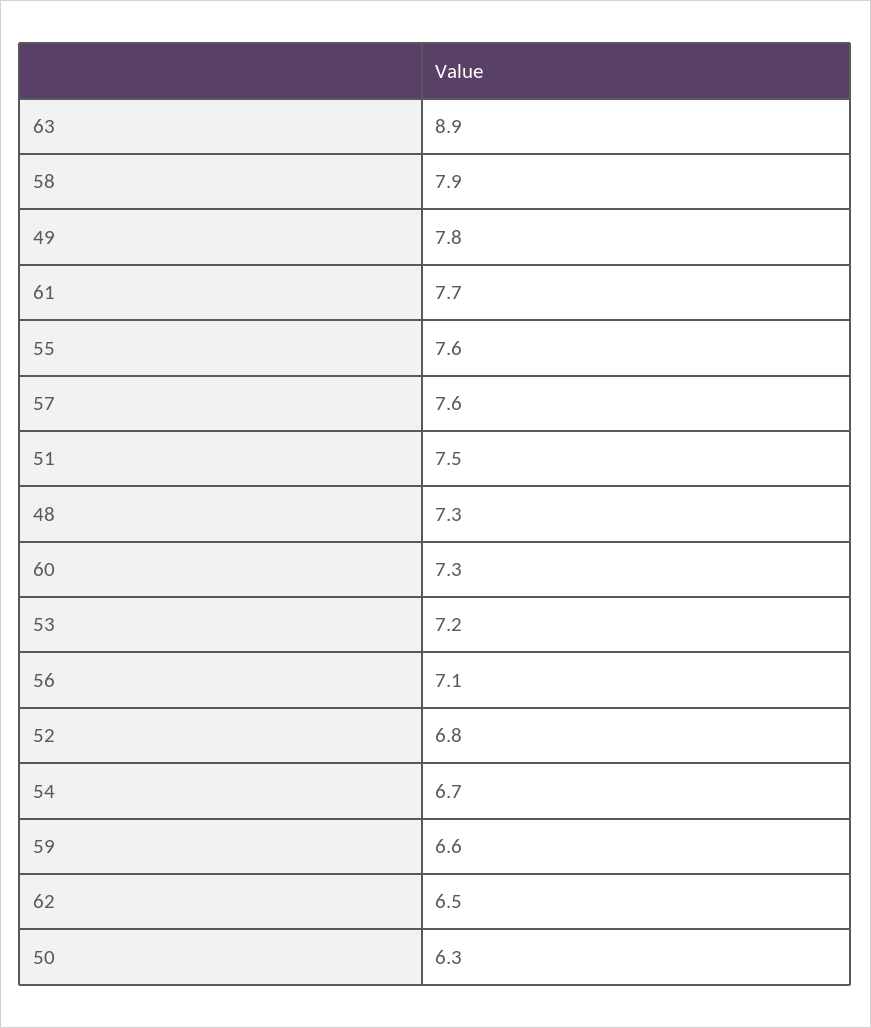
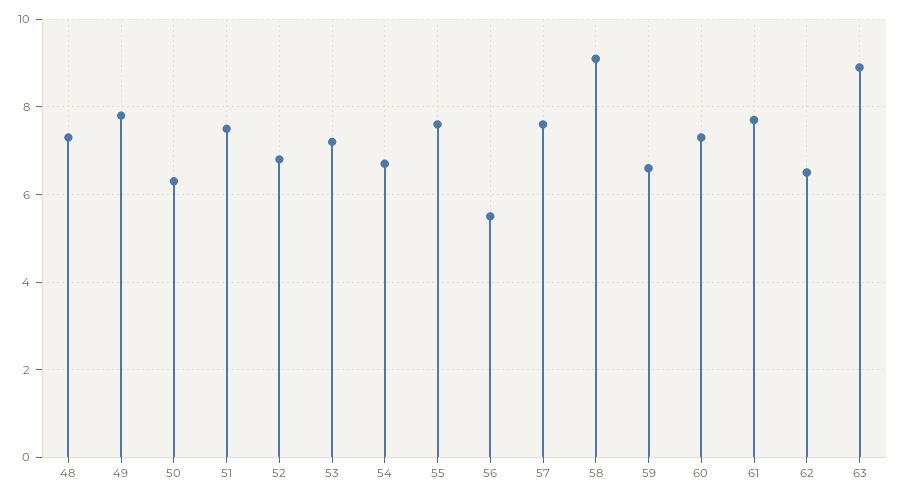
58: 7.9 -> 9
56: 7.1 -> 5.5

